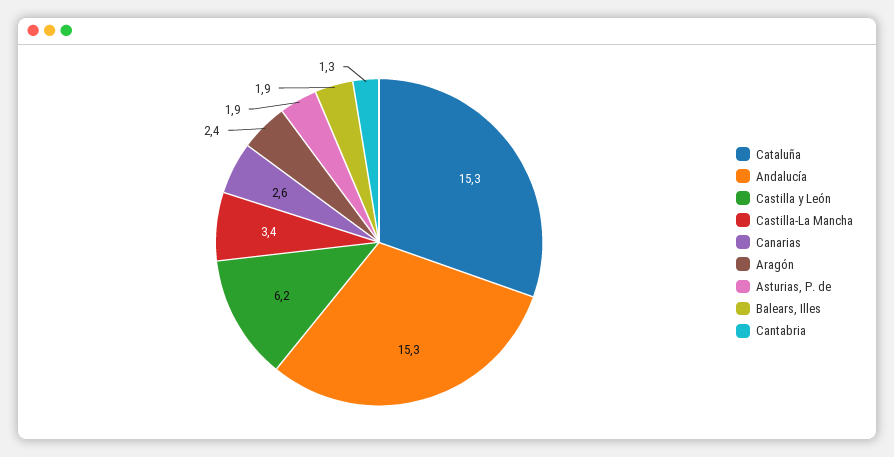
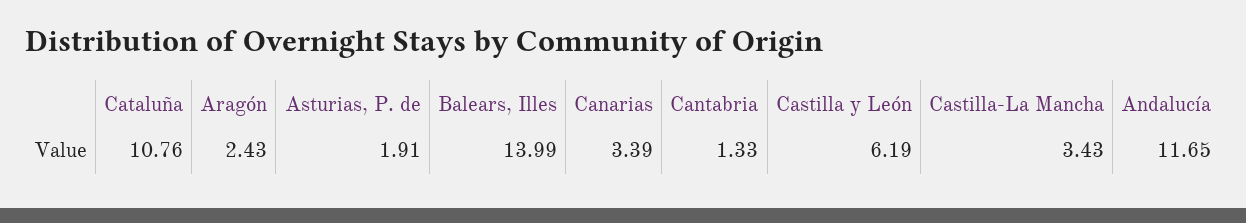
Cataluña: 15.3 -> 10.76
Andalucía: 15.3 -> 11.65
Canarias: 2.6 -> 3.39
Balears, Illes: 1.9 -> 13.99

